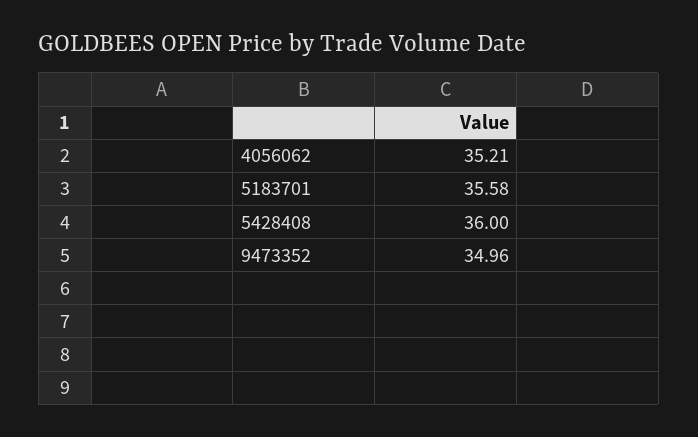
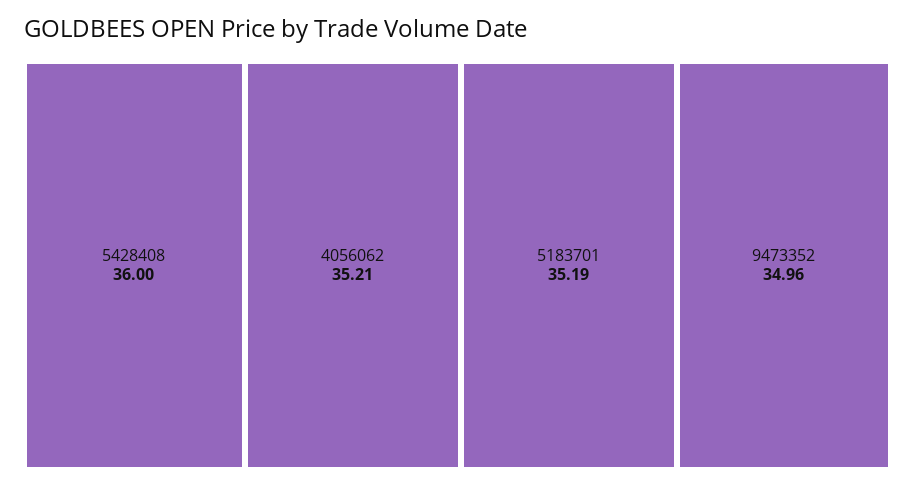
5183701: 35.58 -> 35.19

